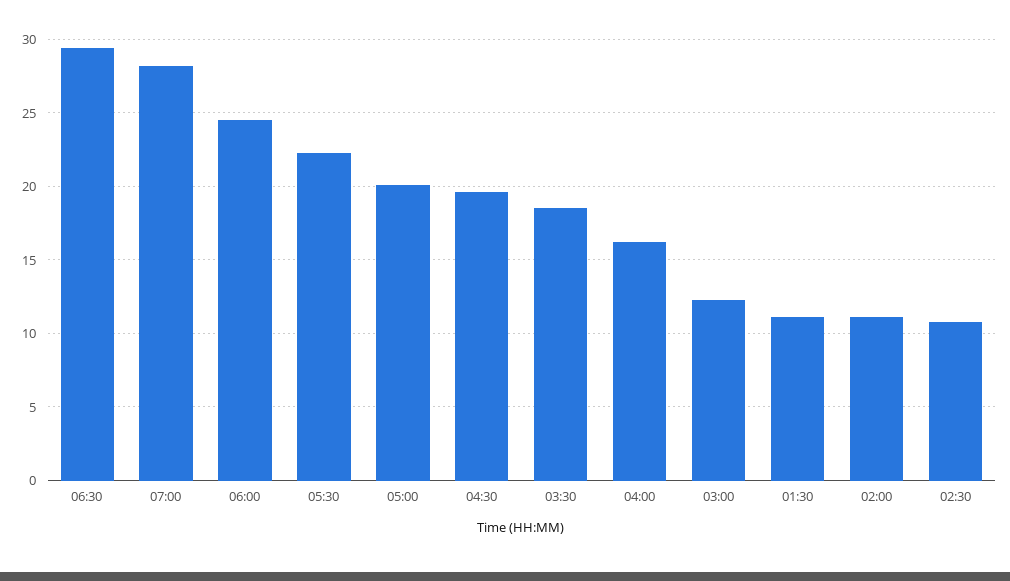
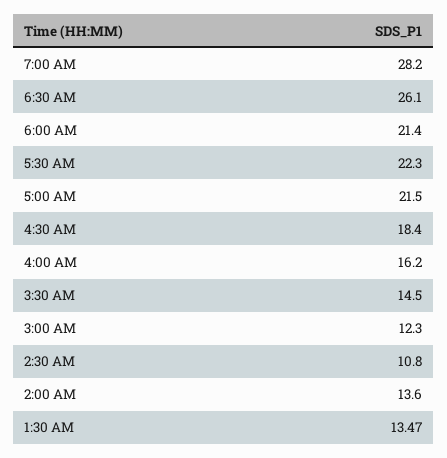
06:30: 29.5 -> 26.1
06:00: 24.5 -> 21.4
05:00: 20 -> 21.5
04:30: 19.5 -> 18.4
03:30: 18.5 -> 14.5
01:30: 11 -> 13.47
02:00: 11 -> 13.6

